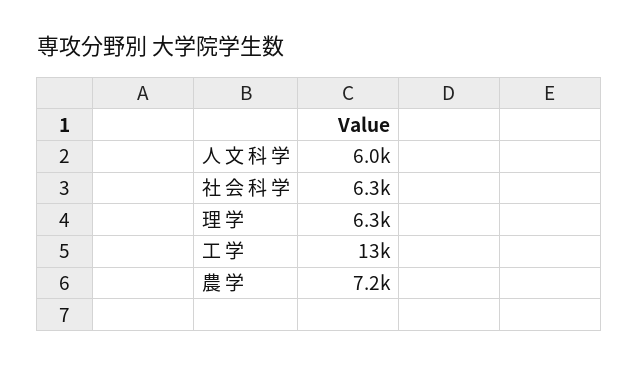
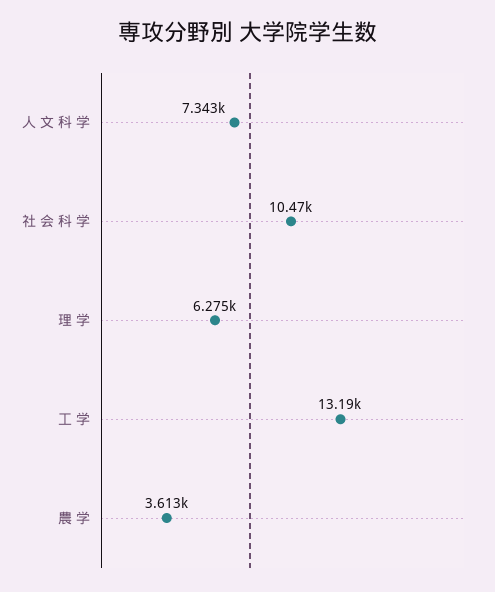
人 文 科 学: 6000 -> 7343
社 会 科 学: 6300 -> 10470
農 学: 7200 -> 3613

